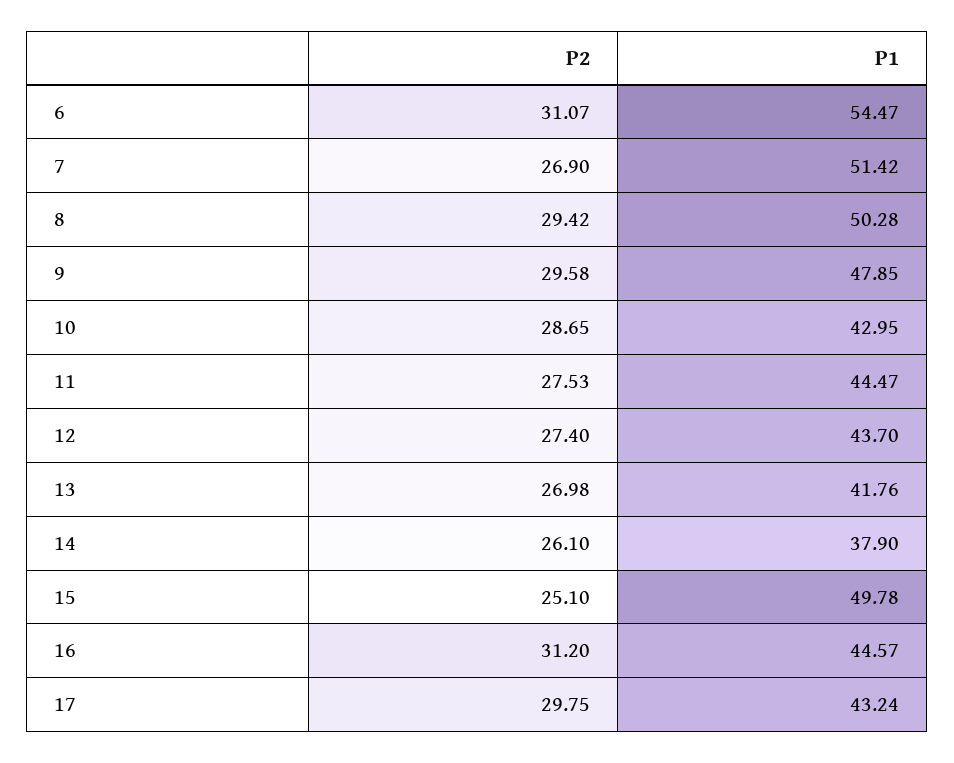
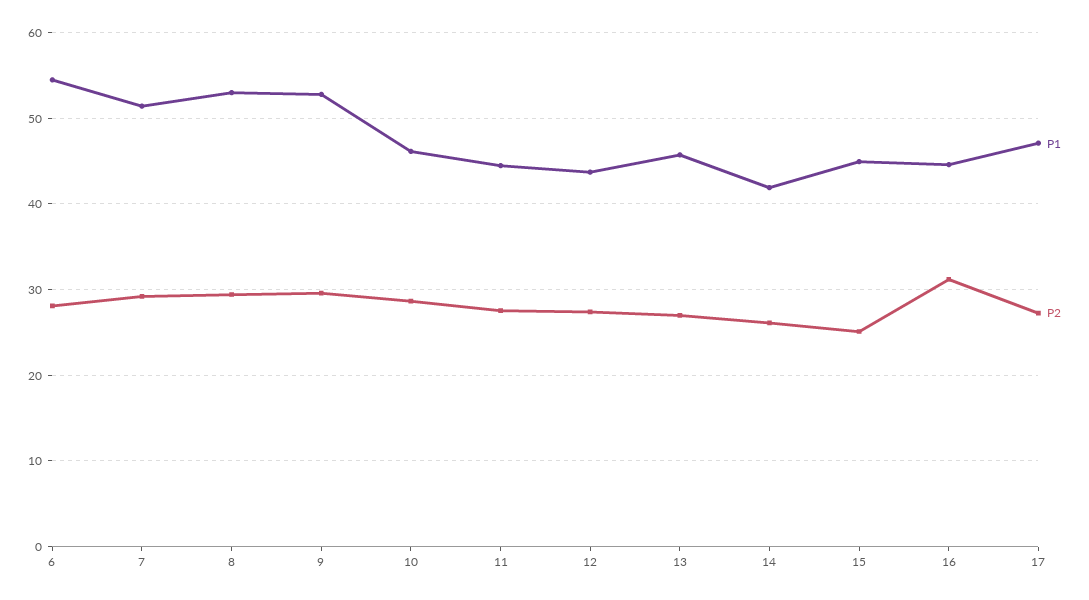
P2, 6: 31.07 -> 28
P2, 7: 26.9 -> 29
P1, 8: 50.28 -> 53
P1, 9: 47.85 -> 53
P1, 10: 42.95 -> 46
P1, 13: 41.76 -> 46
P1, 14: 37.9 -> 42
P1, 15: 49.78 -> 45
P2, 17: 29.75 -> 27
P1, 17: 43.24 -> 47

